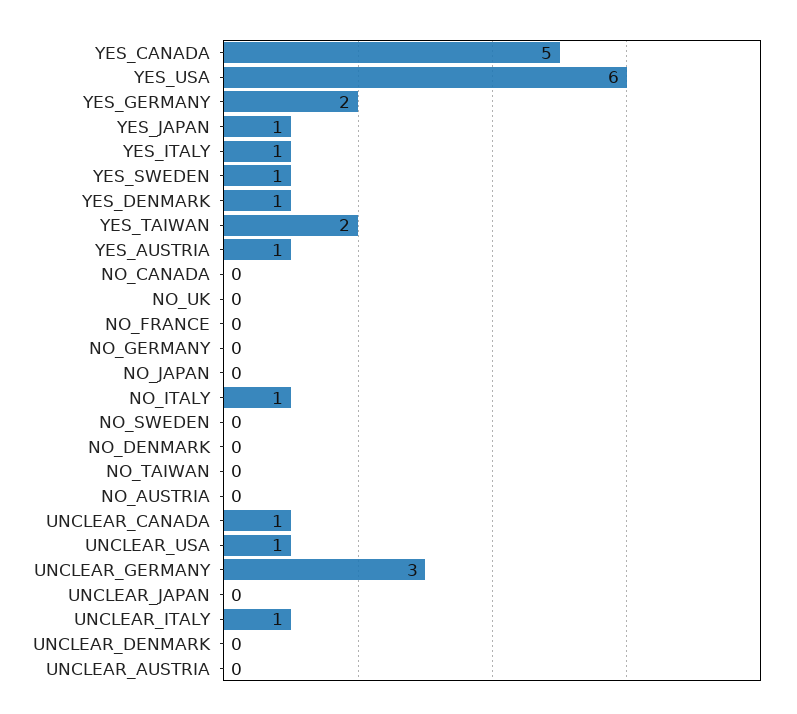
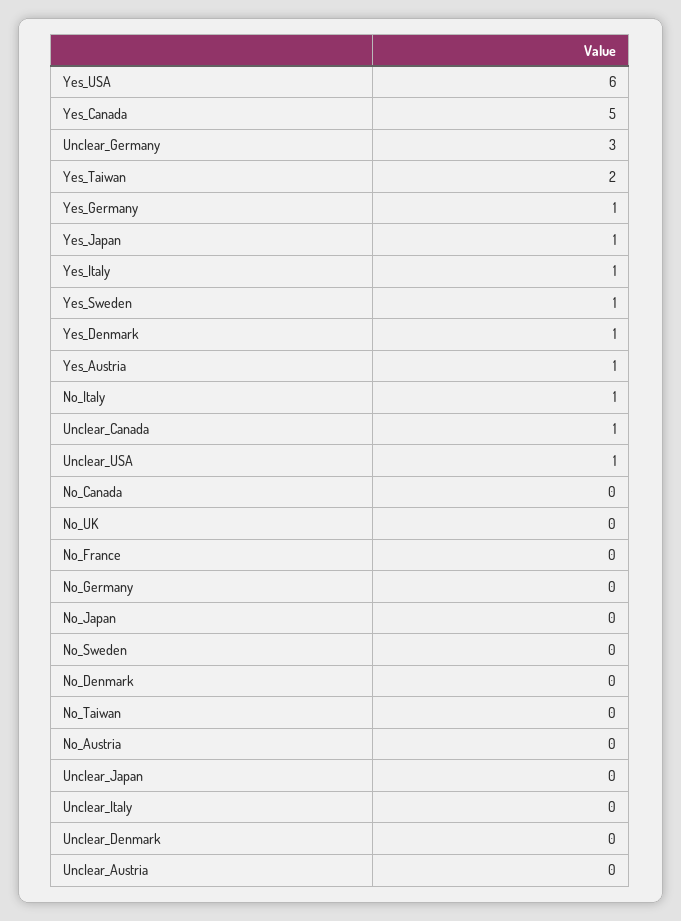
YES_GERMANY: 2 -> 1
UNCLEAR_ITALY: 1 -> 0

